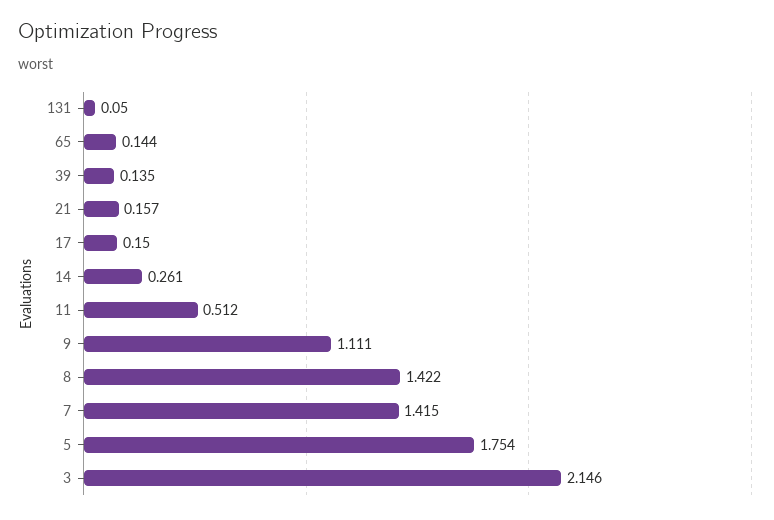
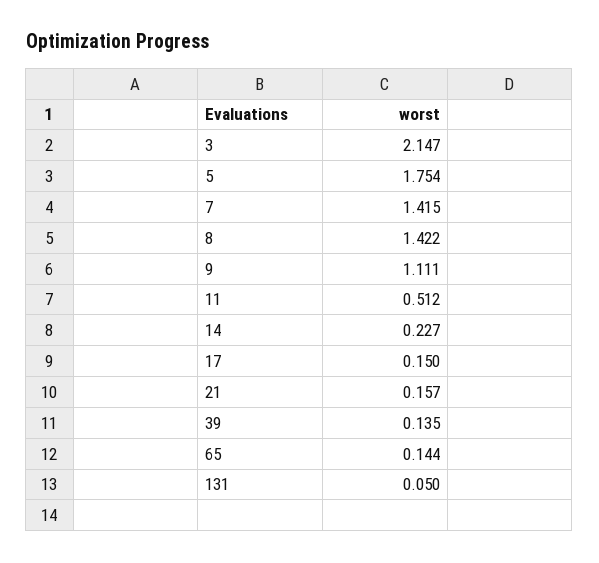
14: 0.261 -> 0.227
3: 2.146 -> 2.147

